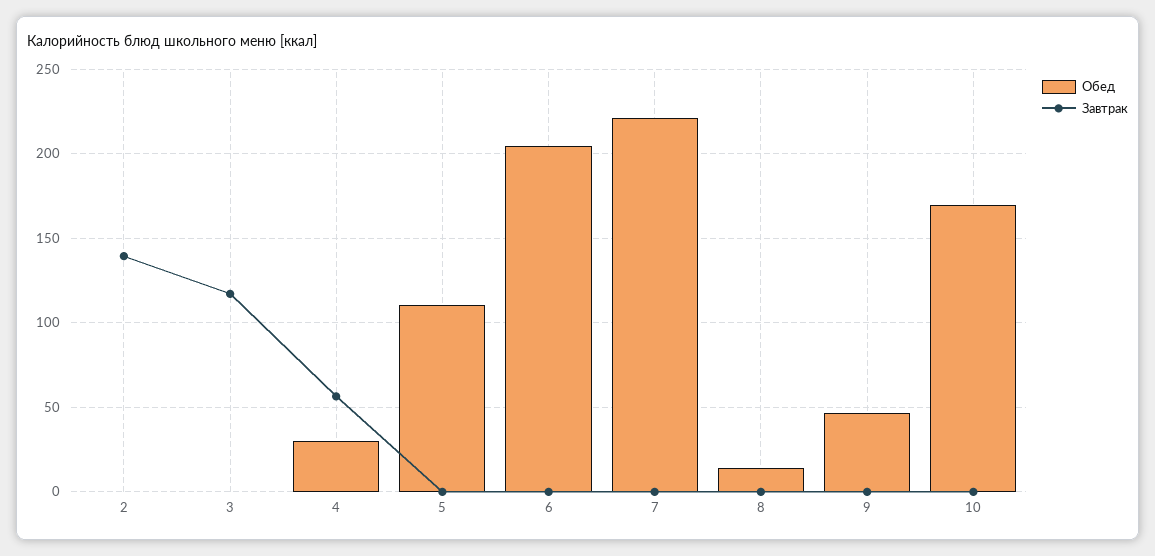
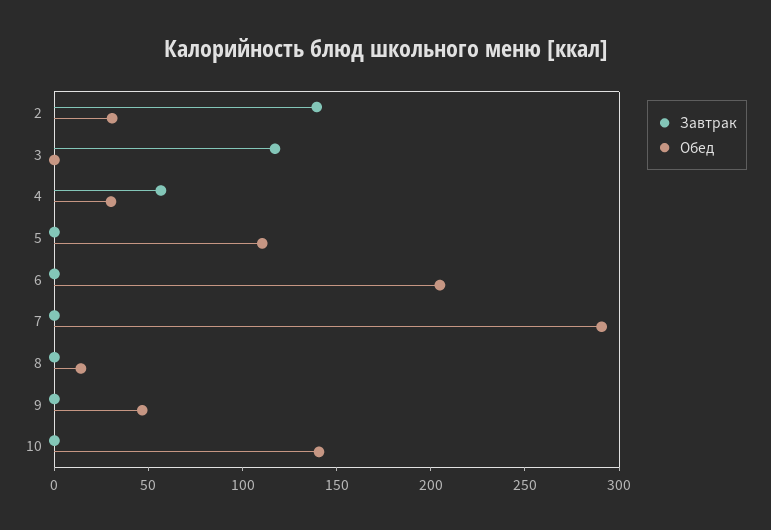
Обед, 2: 0 -> 30
Обед, 7: 220 -> 290
Обед, 10: 170 -> 140

